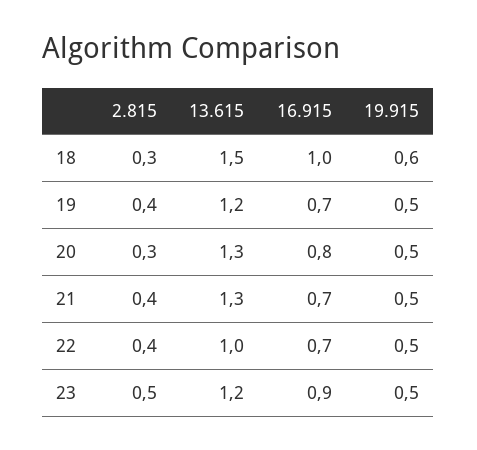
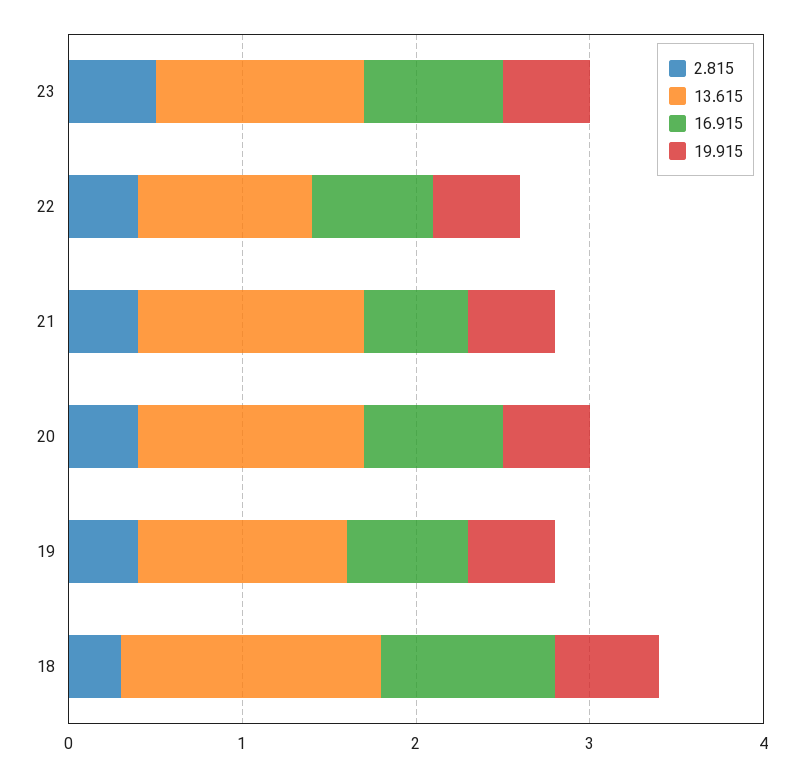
2.815, 20: 0.3 -> 0.4
16.915, 21: 0.7 -> 0.6
16.915, 23: 0.9 -> 0.8

